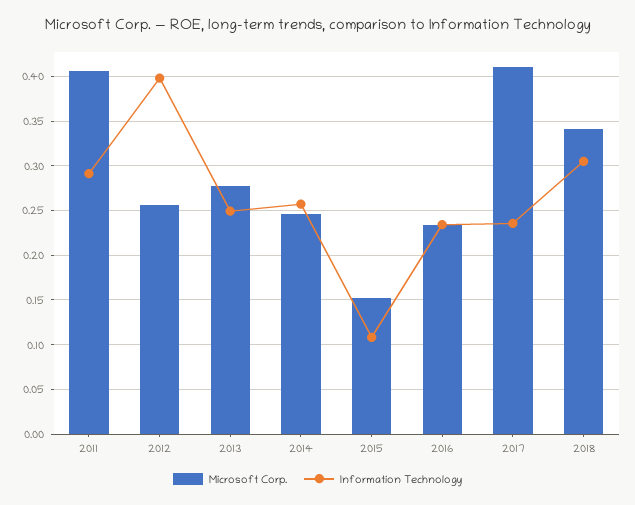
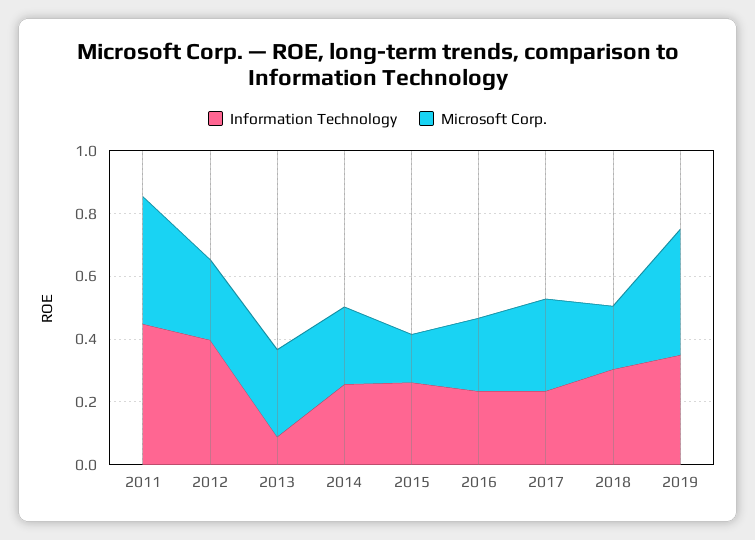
Information Technology, 2011: 0.29 -> 0.45
Information Technology, 2013: 0.25 -> 0.1
Information Technology, 2015: 0.11 -> 0.25
Microsoft Corp., 2017: 0.41 -> 0.3
Microsoft Corp., 2018: 0.34 -> 0.2
Information Technology, 2019: none -> 0.35
Microsoft Corp., 2019: none -> 0.4

